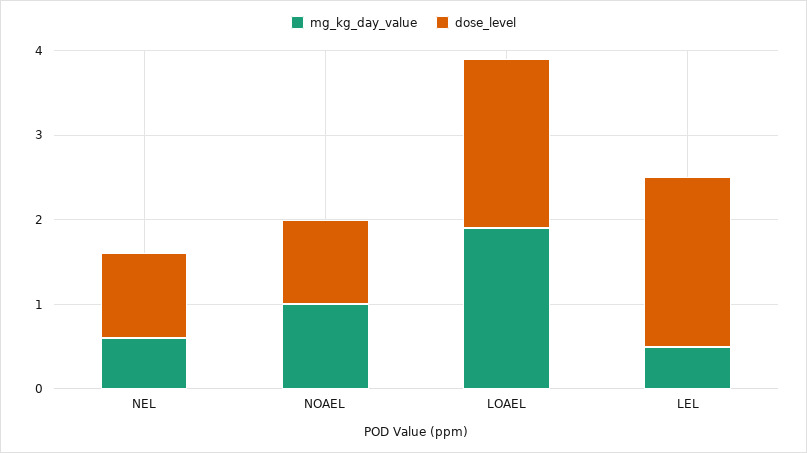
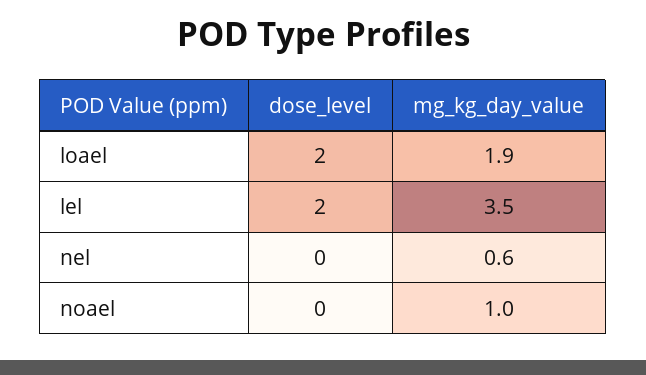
dose_level, NEL: 1 -> 0
dose_level, NOAEL: 1 -> 0
mg_kg_day_value, LEL: 0.5 -> 3.5

